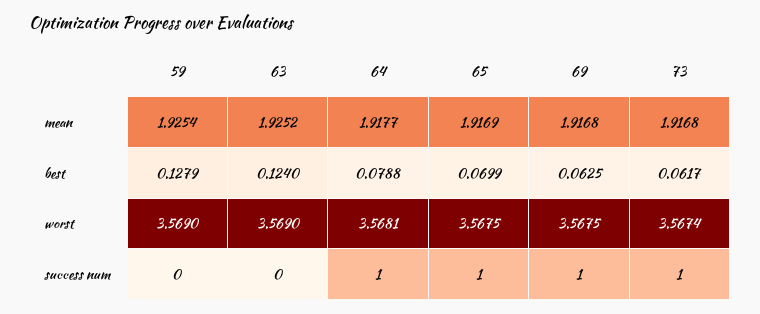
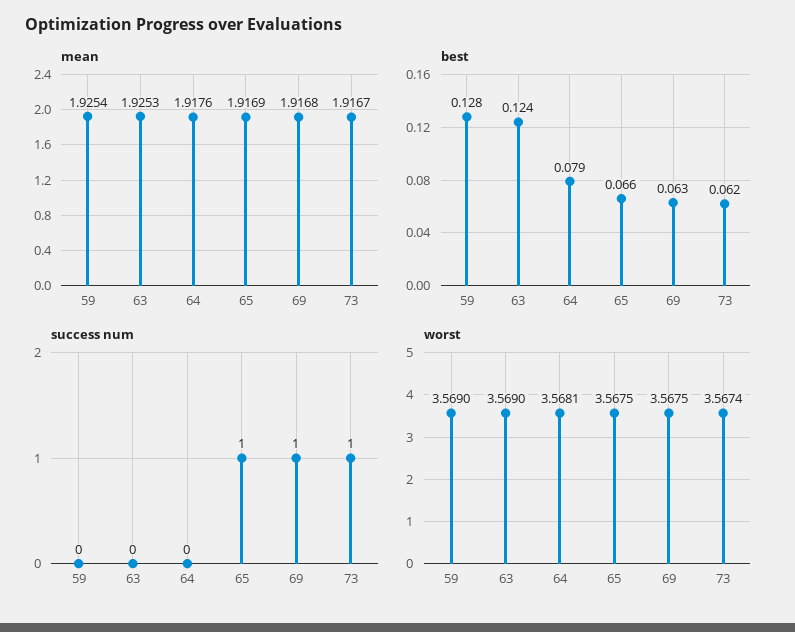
mean, 63: 1.9252 -> 1.9253
mean, 64: 1.9177 -> 1.9176
mean, 73: 1.9168 -> 1.9167
best, 65: 0.0699 -> 0.066
success num, 64: 1 -> 0

